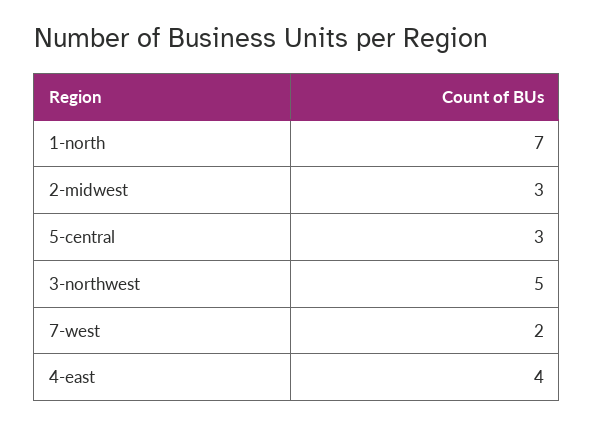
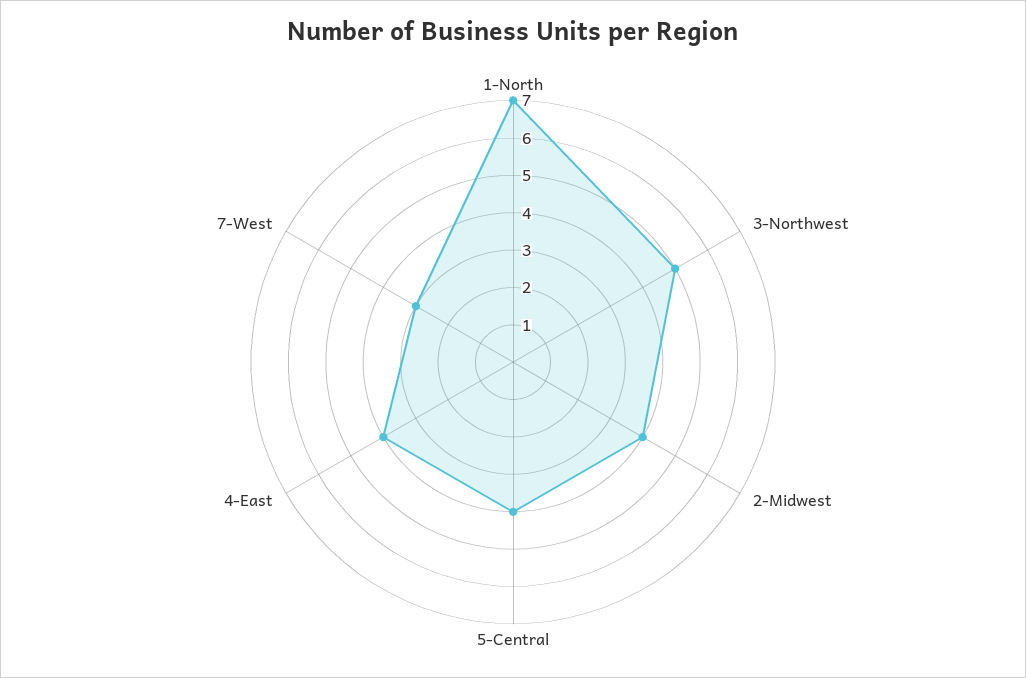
2-midwest: 3 -> 4
5-central: 3 -> 4
7-west: 2 -> 3

